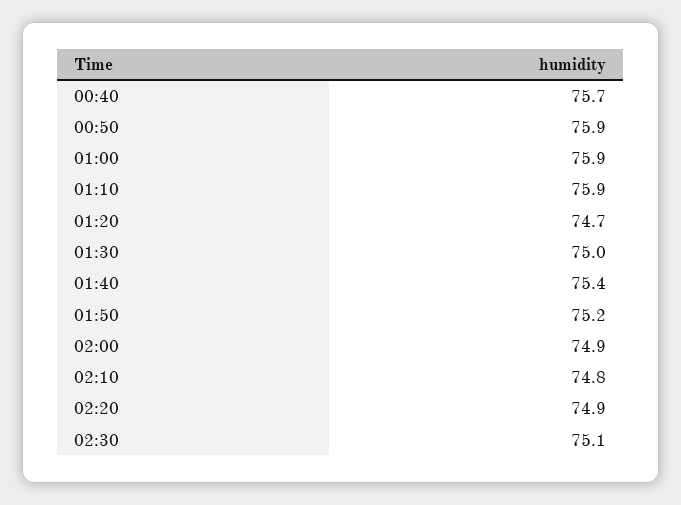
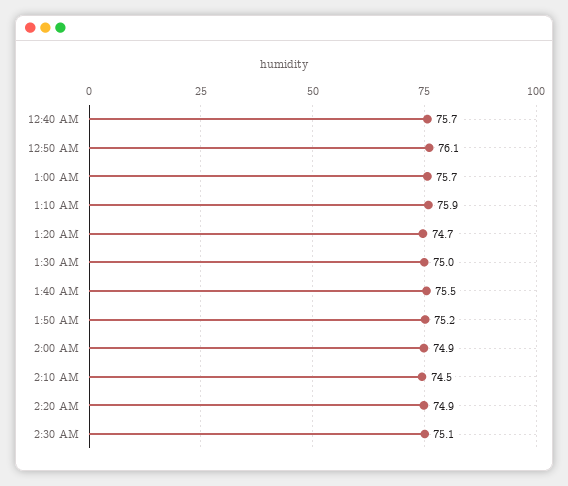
00:50: 75.9 -> 76.1
01:00: 75.9 -> 75.7
01:40: 75.4 -> 75.5
02:10: 74.8 -> 74.5

